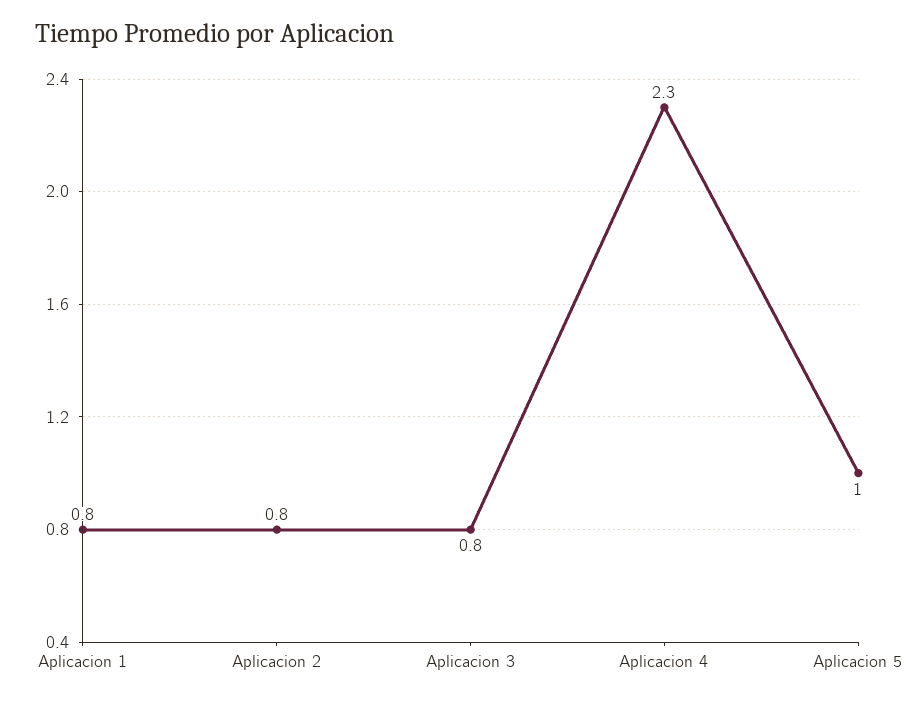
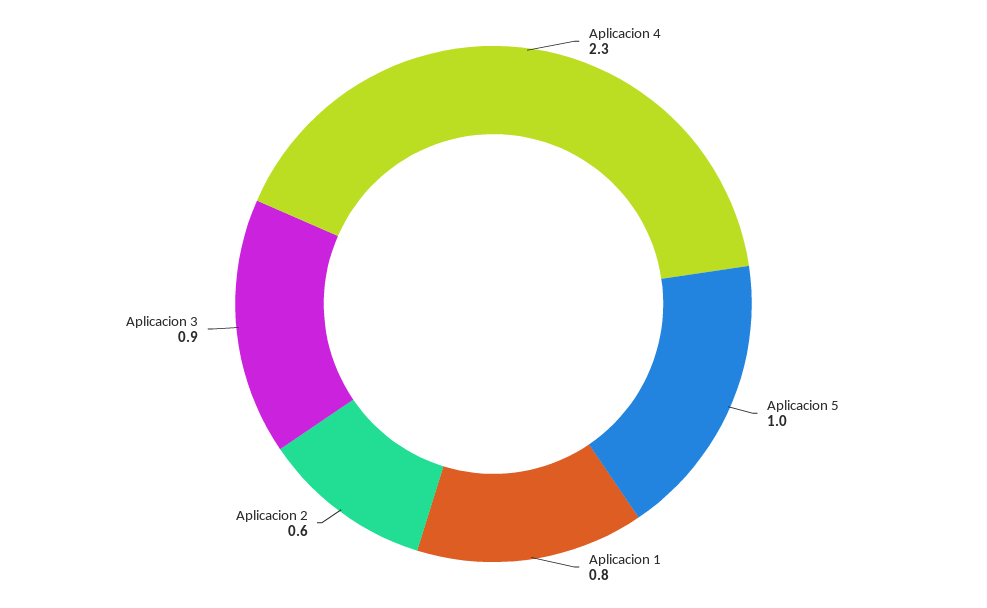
Aplicacion 2: 0.8 -> 0.6
Aplicacion 3: 0.8 -> 0.9

